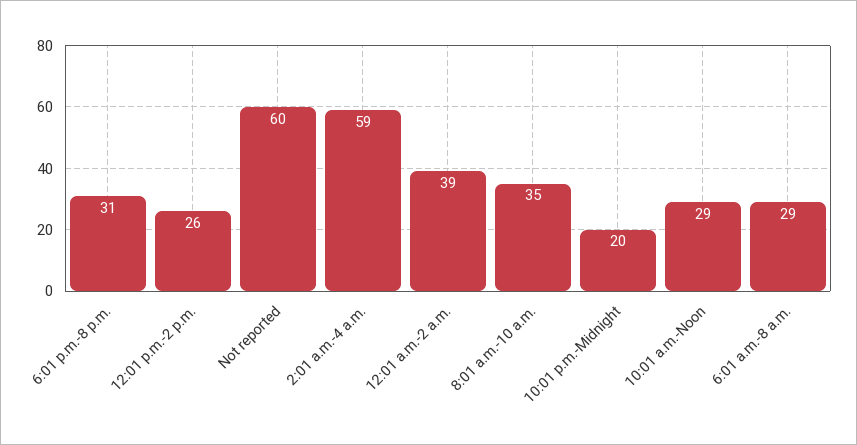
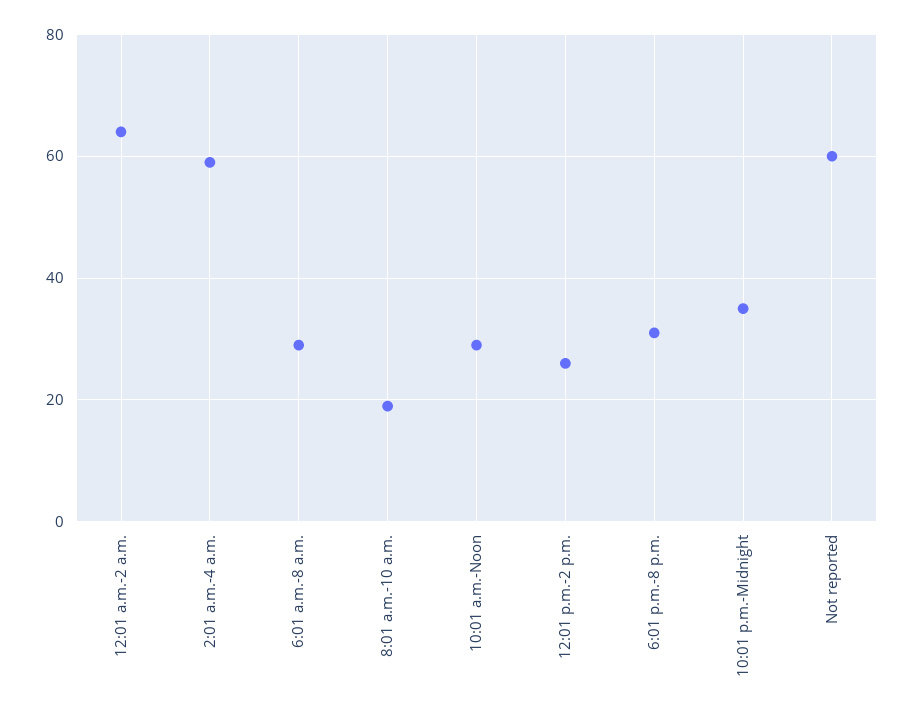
12:01 a.m.-2 a.m.: 39 -> 65
8:01 a.m.-10 a.m.: 35 -> 20
10:01 p.m.-Midnight: 20 -> 35

